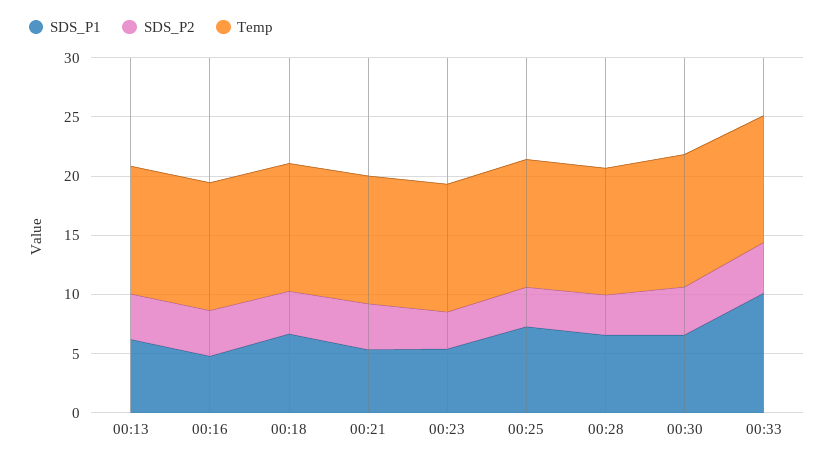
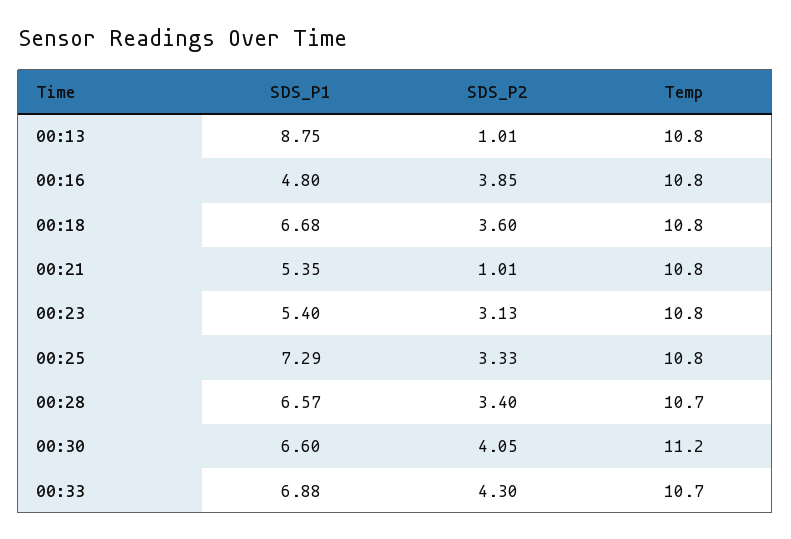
SDS_P1, 00:13: 6 -> 8.75
SDS_P2, 00:13: 4 -> 1.01
SDS_P2, 00:21: 4 -> 1.01
SDS_P1, 00:33: 10 -> 6.88

